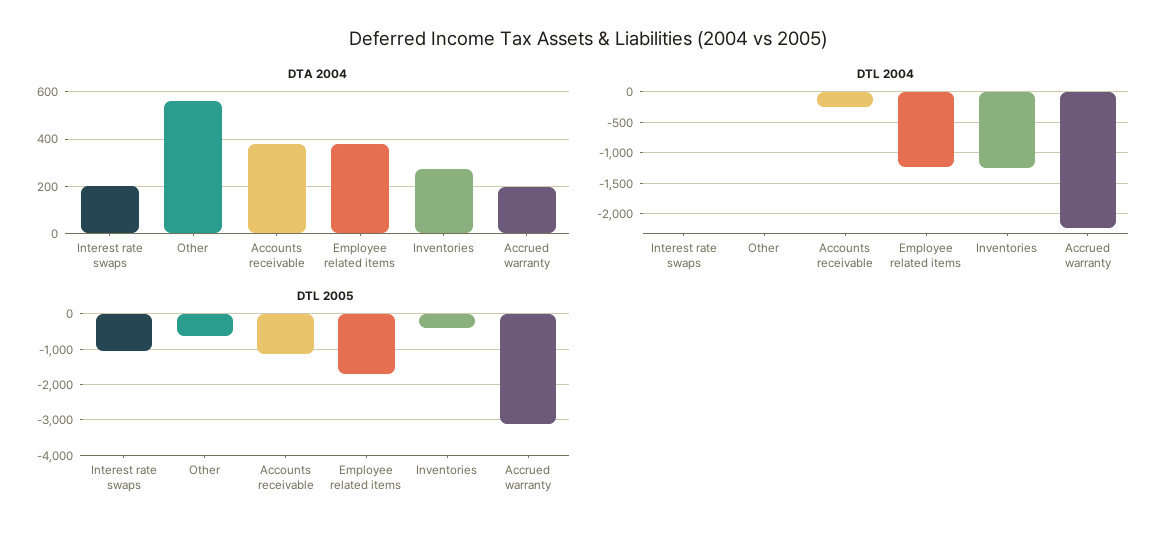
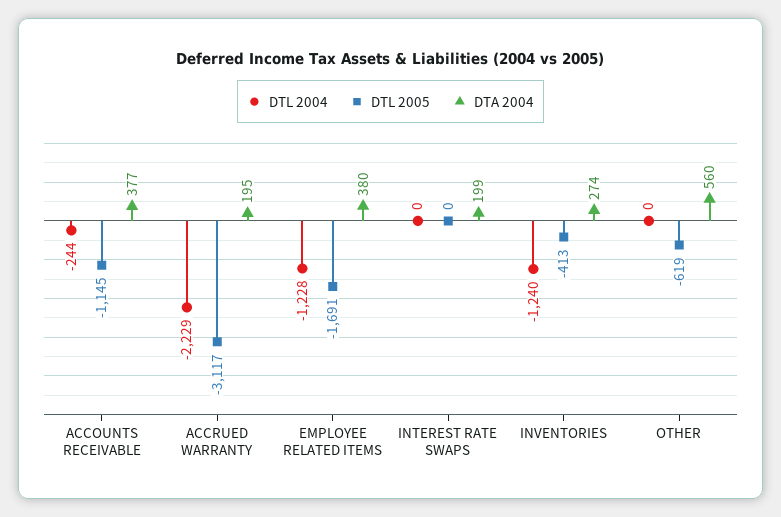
DTL 2005, Interest rate swaps: -1000 -> 0

